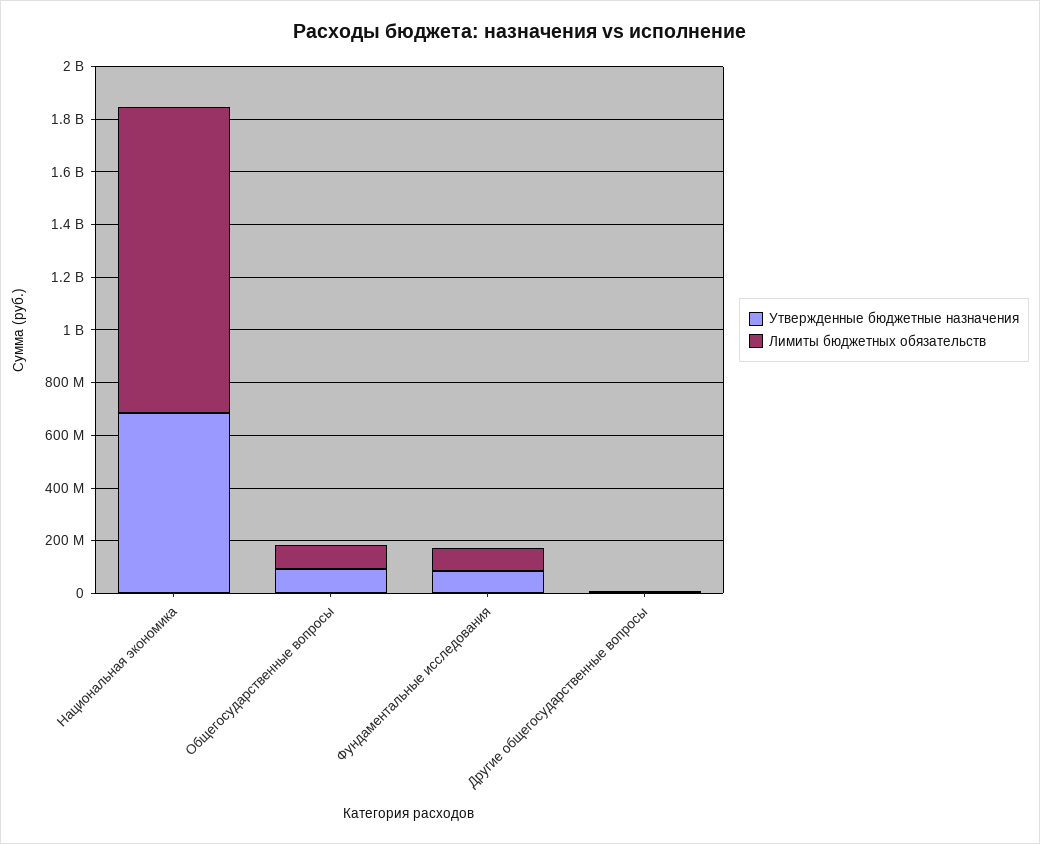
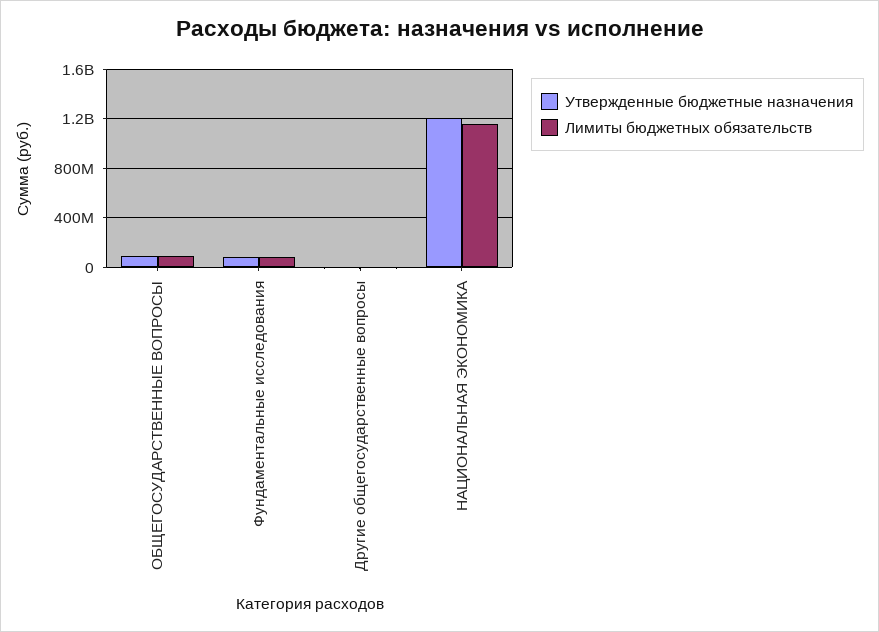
Утвержденные бюджетные назначения, Национальная экономика: 700000000 -> 1200000000

